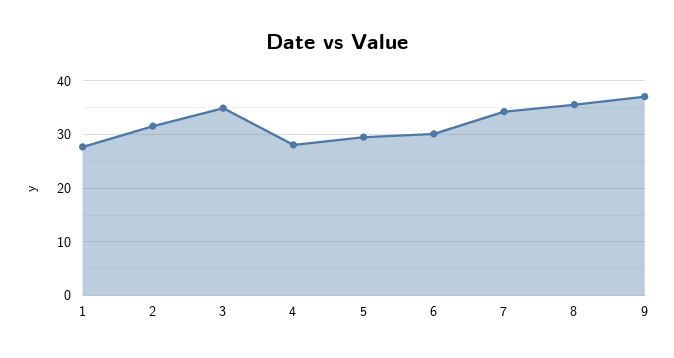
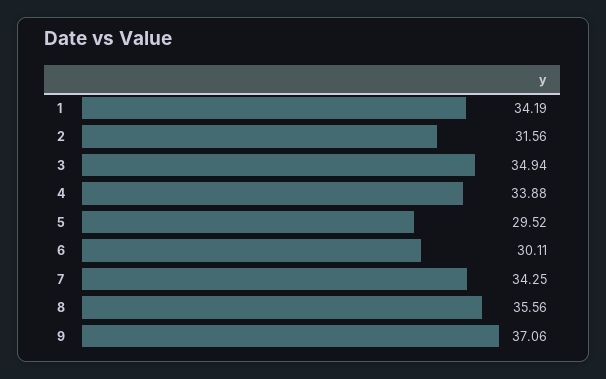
1: 28 -> 34.19
4: 28 -> 33.88

